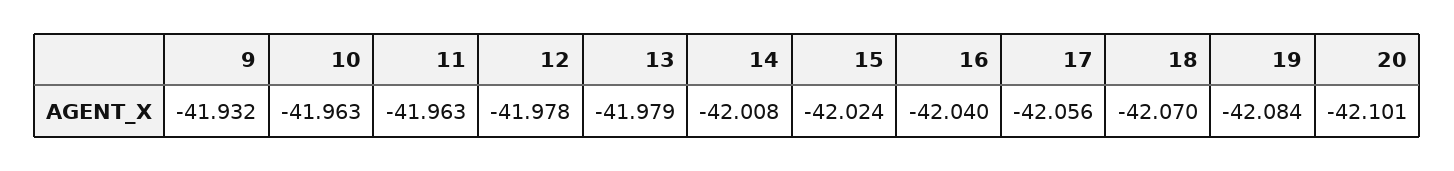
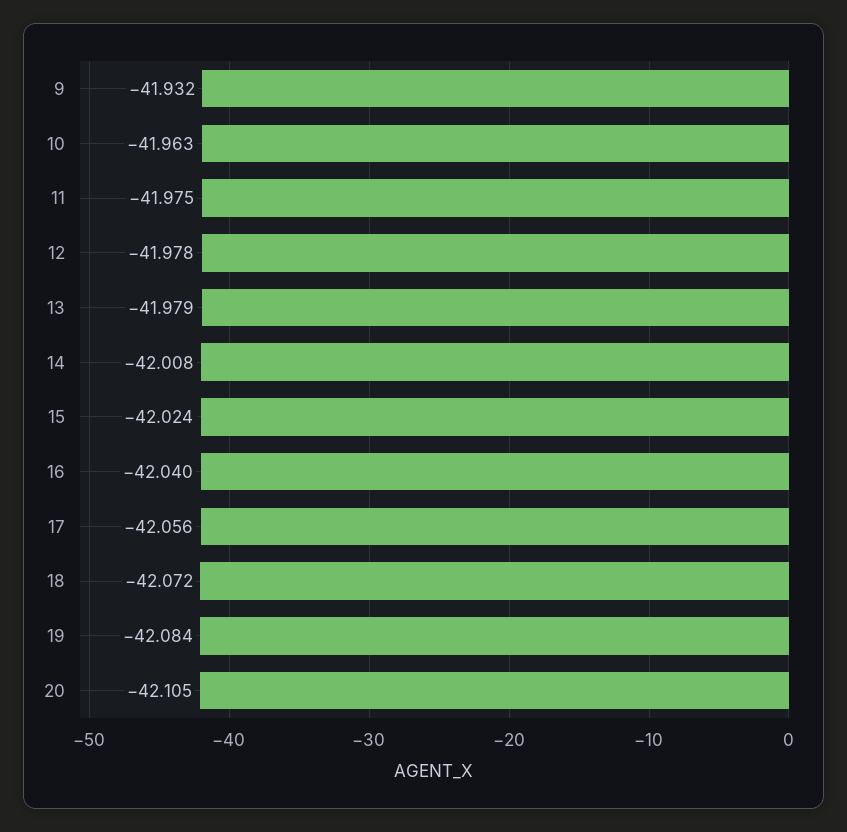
11: -41.963 -> -41.975
18: -42.07 -> -42.072
20: -42.101 -> -42.105

